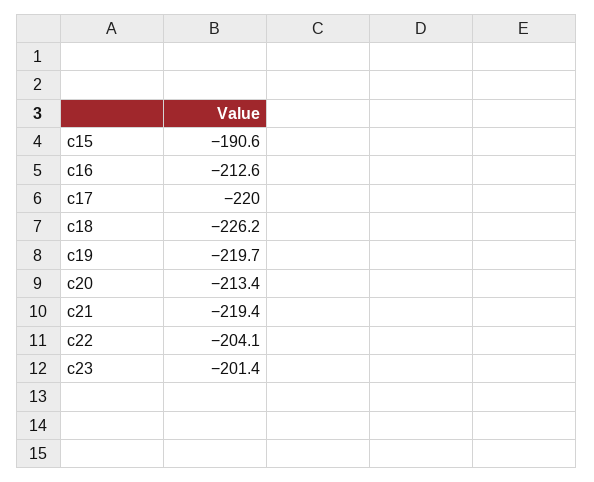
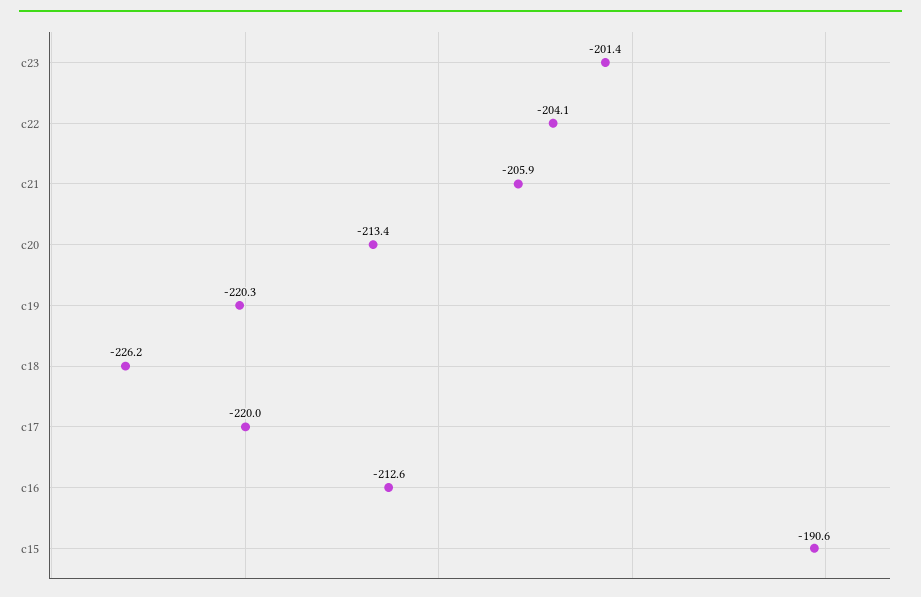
c19: -219.7 -> -220.3
c21: -219.4 -> -205.9

